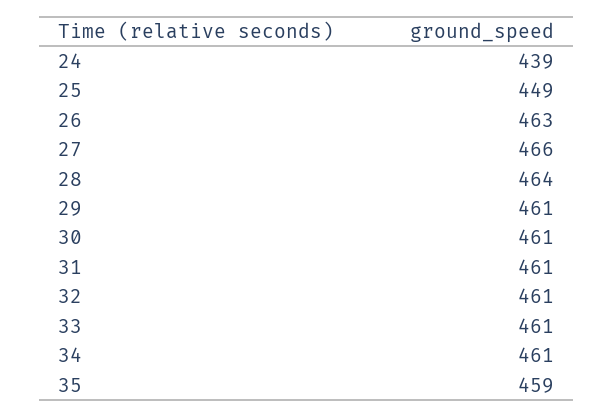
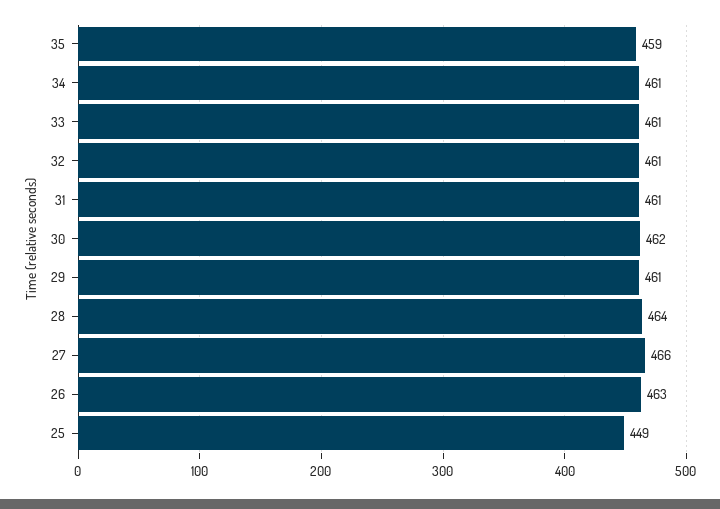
24: 439 -> none
30: 461 -> 462

